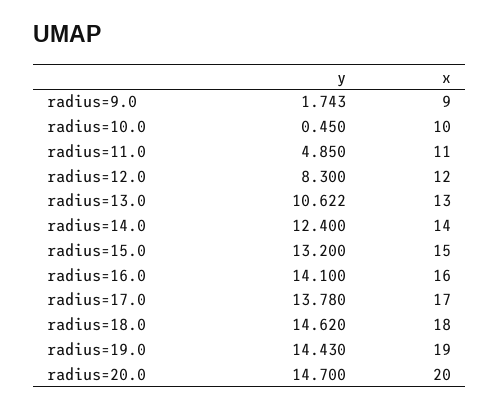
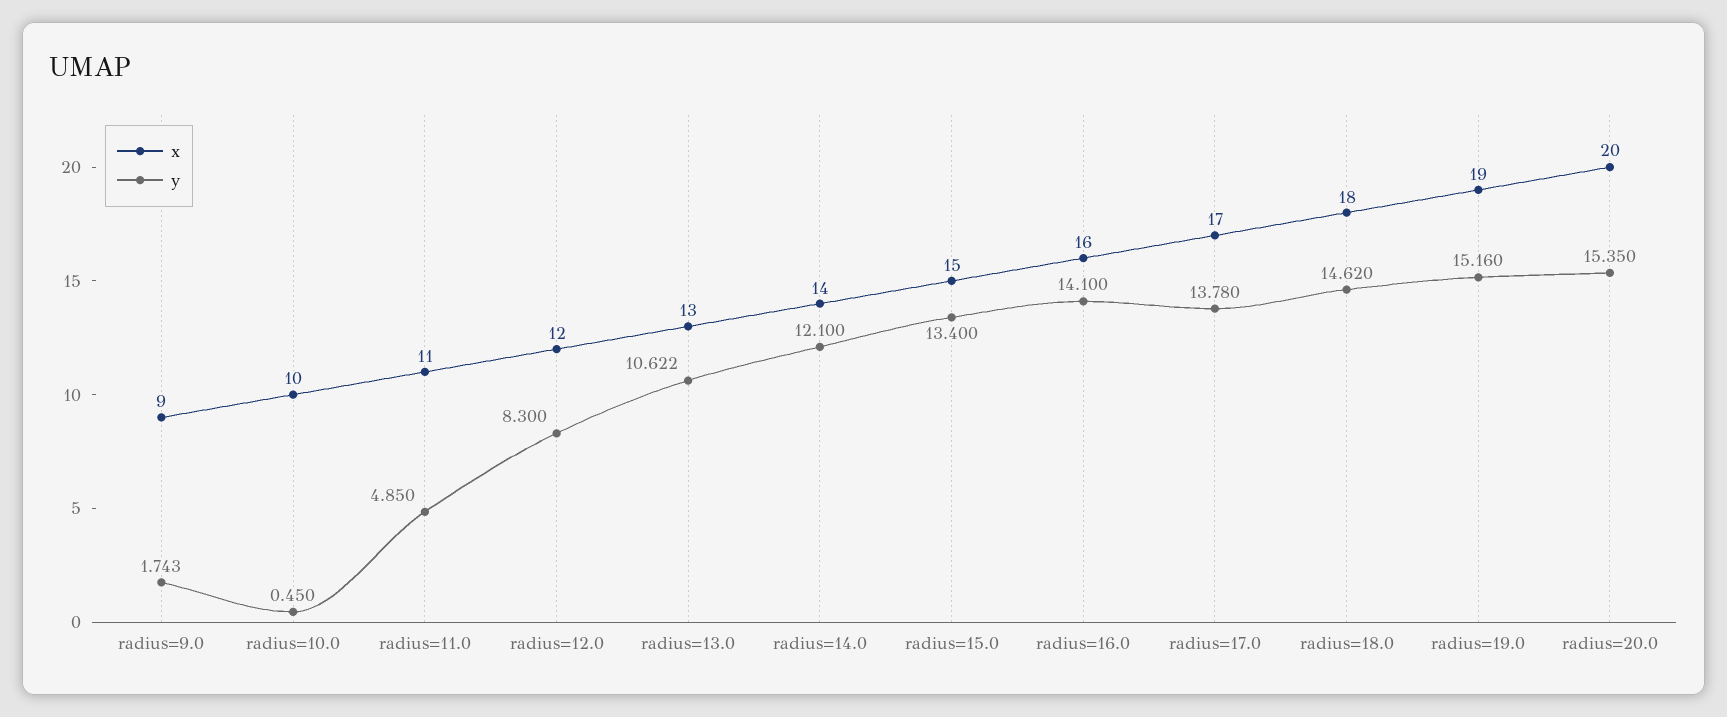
y, radius=14.0: 12.4 -> 12.1
y, radius=15.0: 13.2 -> 13.4
y, radius=19.0: 14.43 -> 15.16
y, radius=20.0: 14.7 -> 15.35

